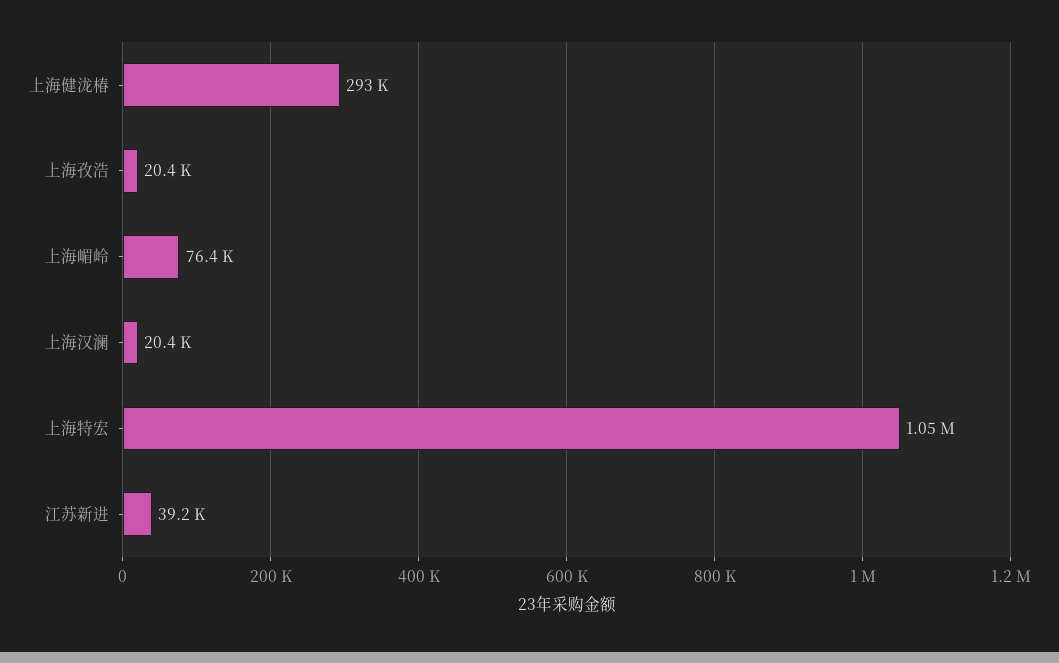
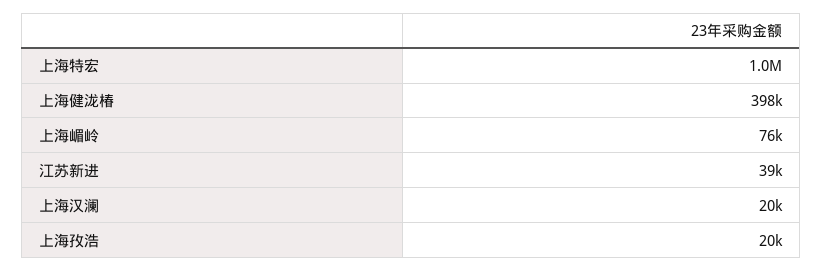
上海健泷椿: 293000 -> 398000

